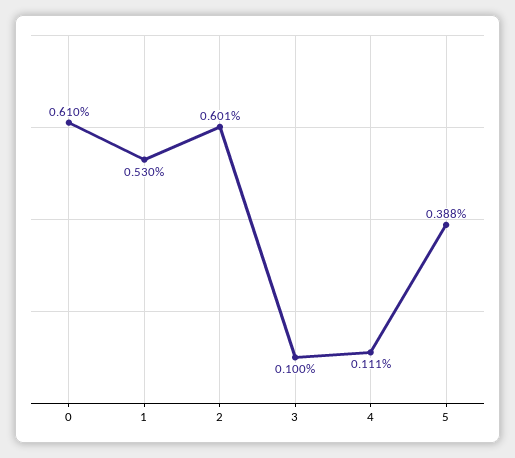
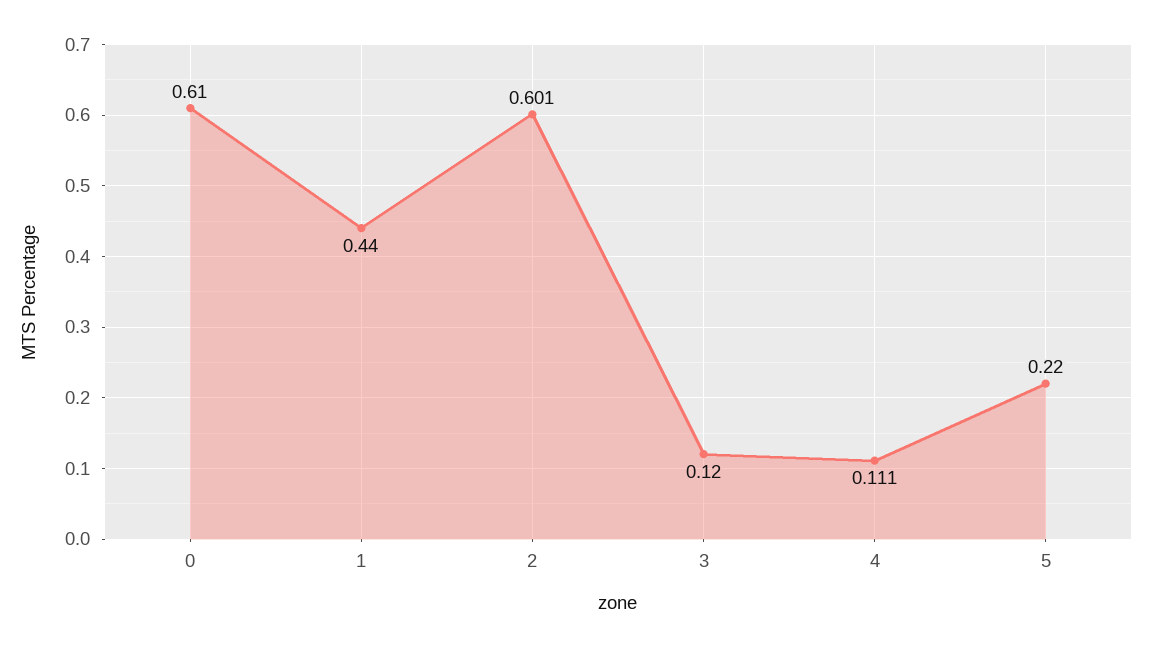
1: 0.53 -> 0.44
3: 0.1 -> 0.12
5: 0.388 -> 0.22

